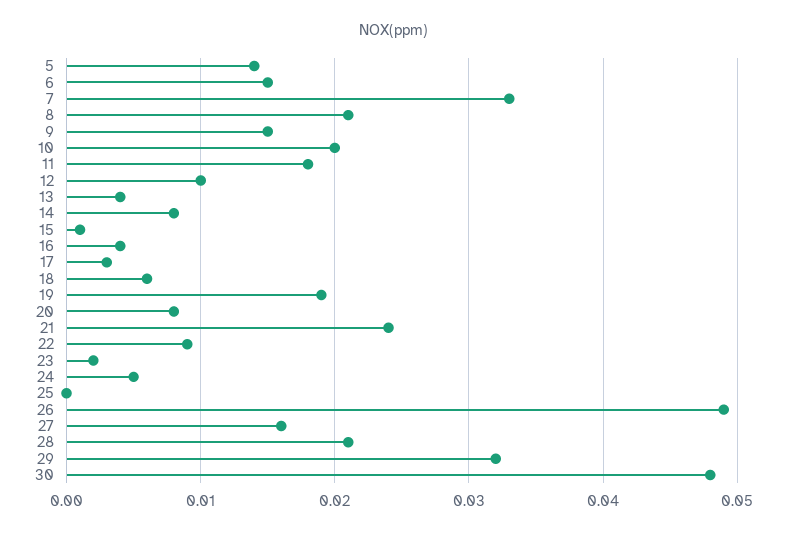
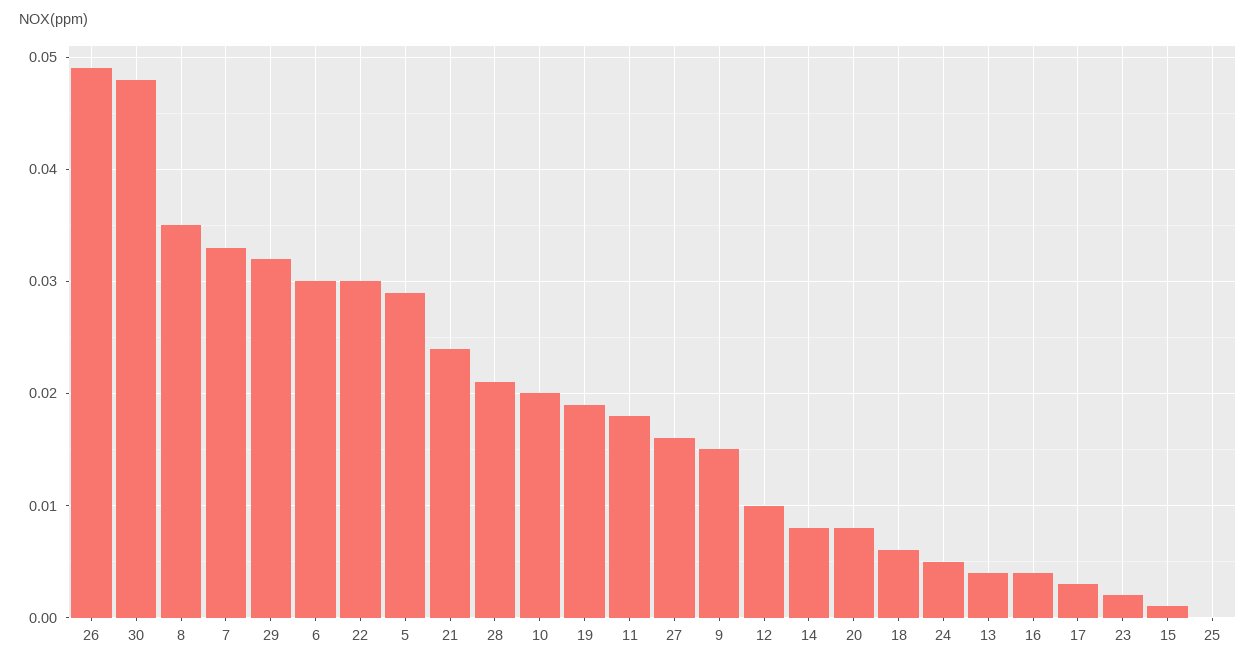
5: 0.014 -> 0.029
6: 0.015 -> 0.03
8: 0.021 -> 0.035
22: 0.009 -> 0.03

